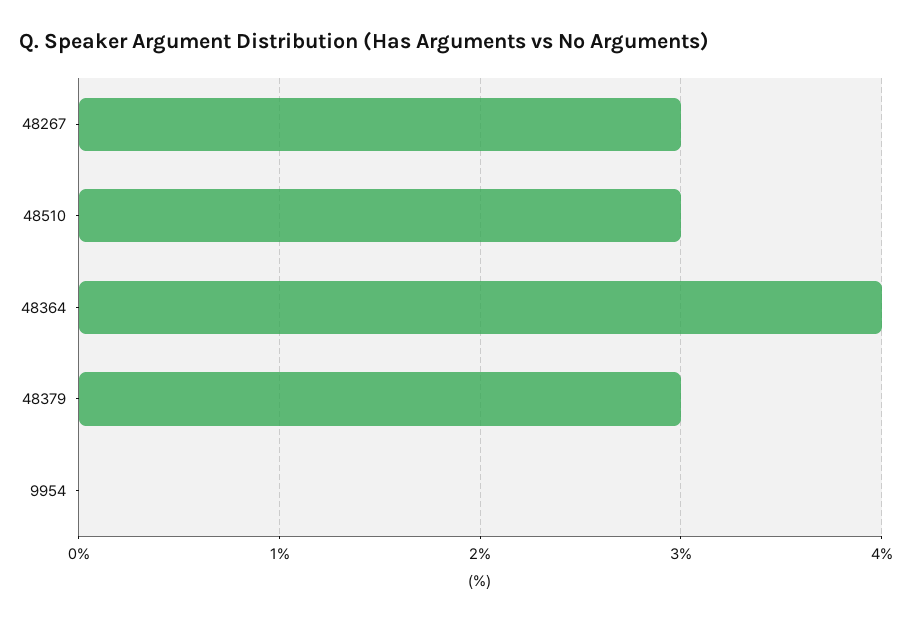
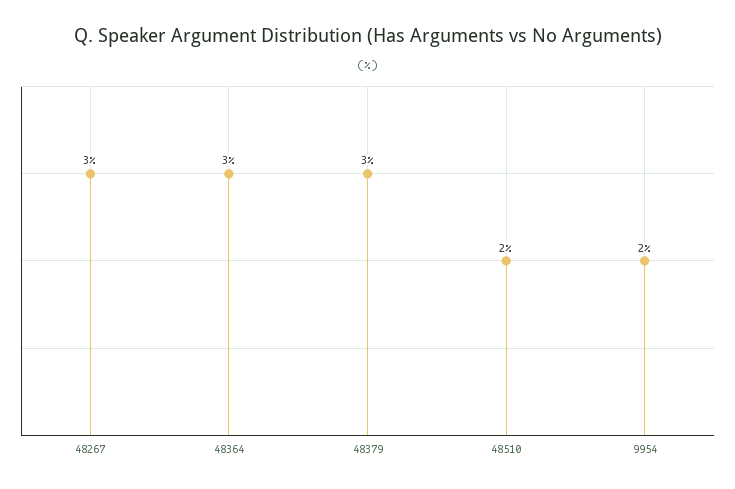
48510: 3 -> 2
48364: 4 -> 3
9954: 0 -> 2

